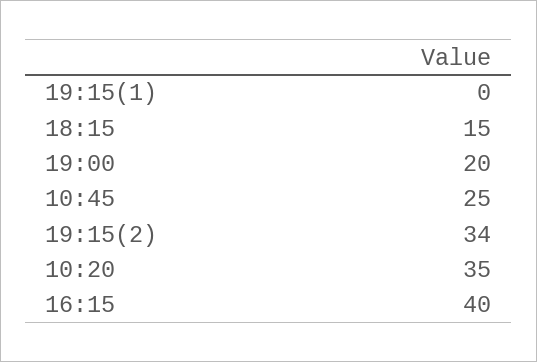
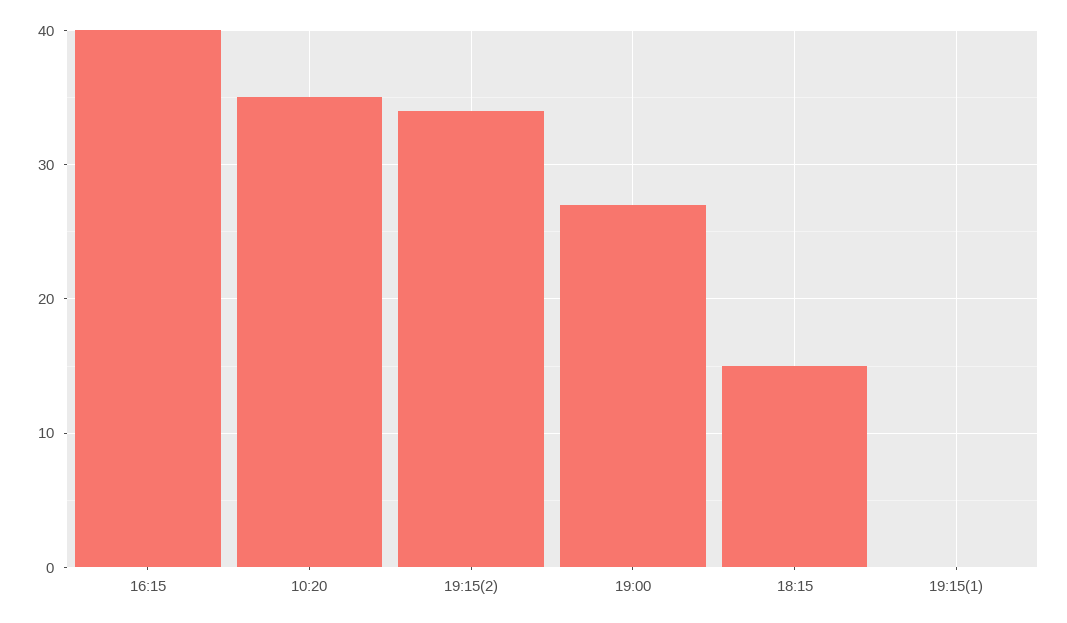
19:00: 20 -> 27
10:45: 25 -> none

